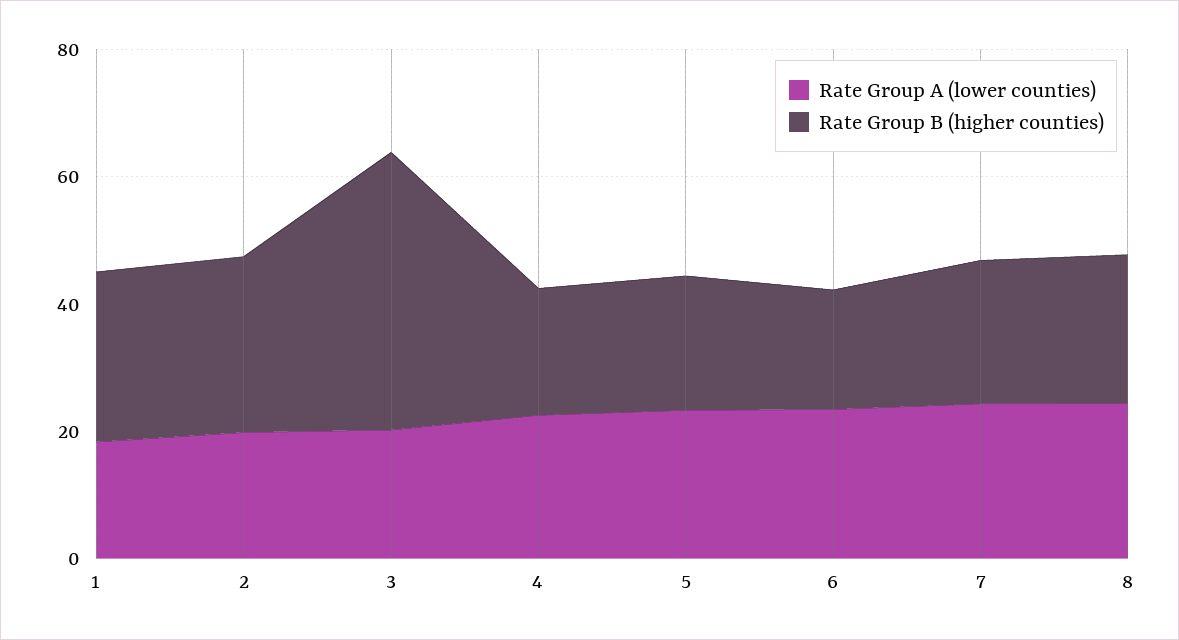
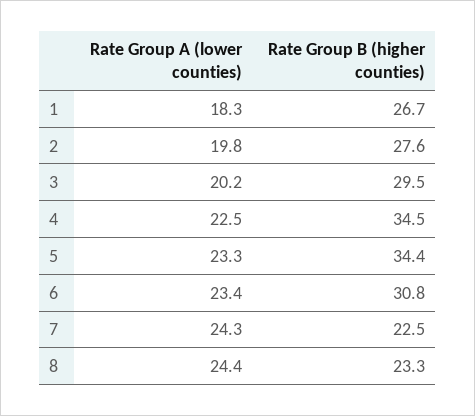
Rate Group B (higher counties), 3: 45 -> 29.5
Rate Group B (higher counties), 4: 20 -> 34.5
Rate Group B (higher counties), 5: 20 -> 34.4
Rate Group B (higher counties), 6: 20 -> 30.8

